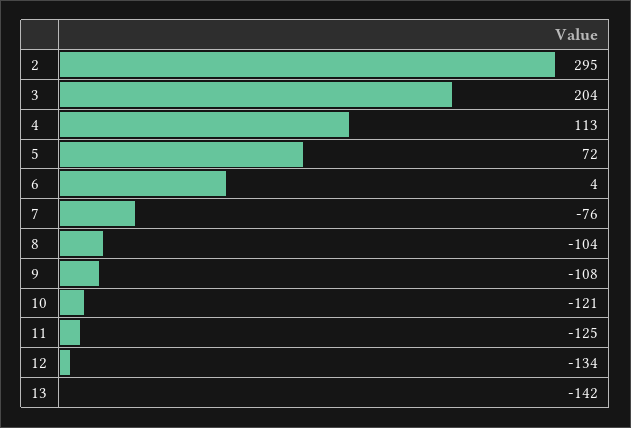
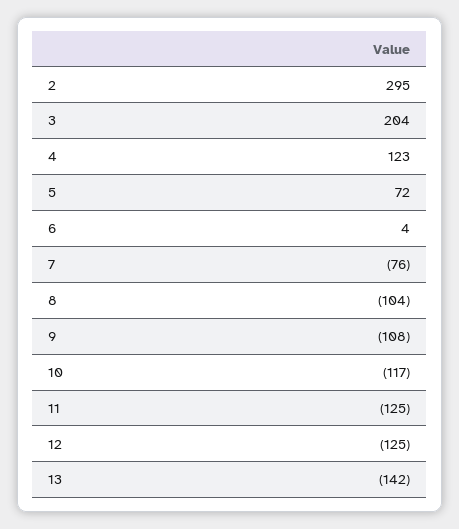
4: 113 -> 123
10: -121 -> -117
12: -134 -> -125

